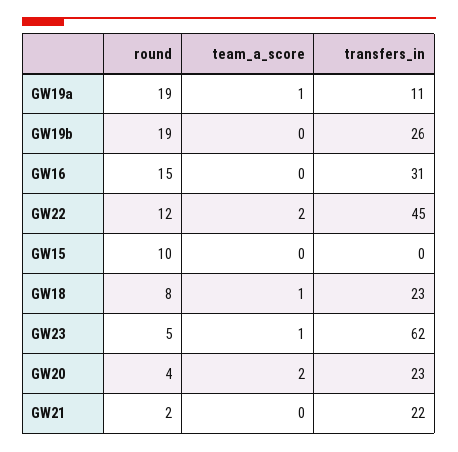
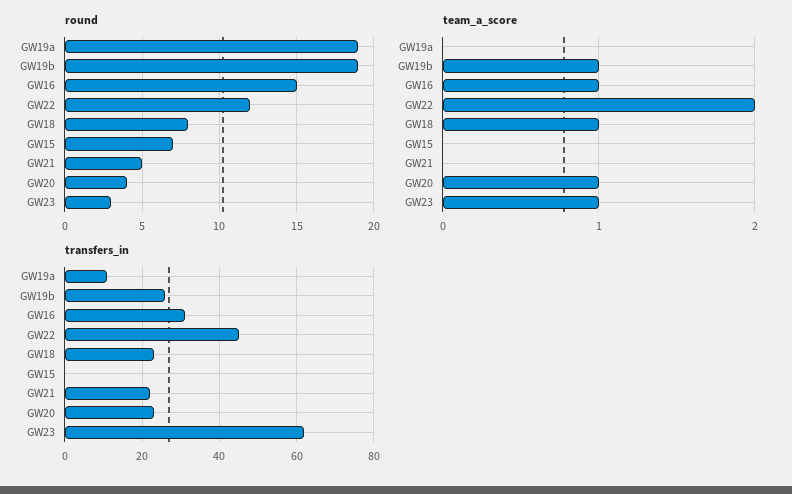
team_a_score, GW19a: 1 -> 0
team_a_score, GW19b: 0 -> 1
team_a_score, GW16: 0 -> 1
round, GW15: 10 -> 7
round, GW23: 5 -> 3
team_a_score, GW20: 2 -> 1
round, GW21: 2 -> 5

